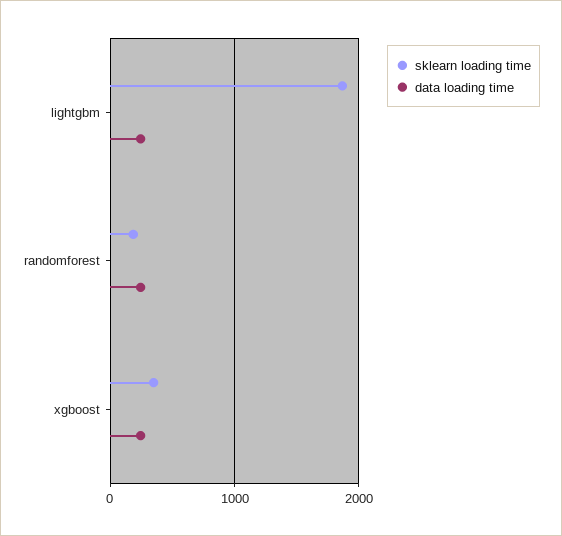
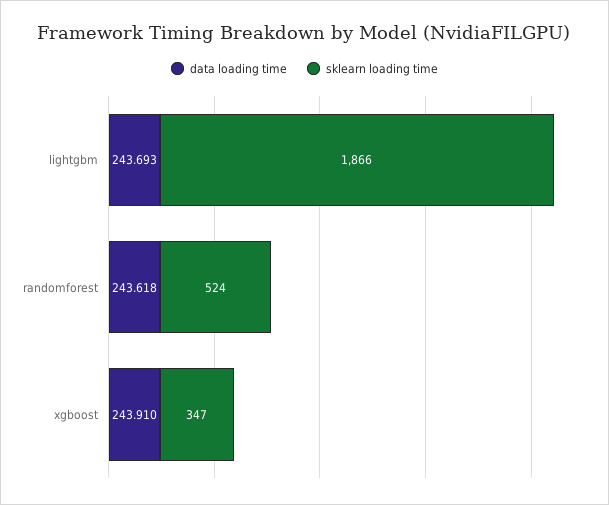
sklearn loading time, randomforest: 200 -> 524

